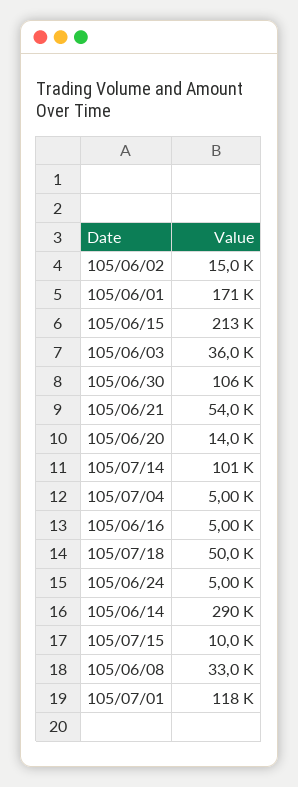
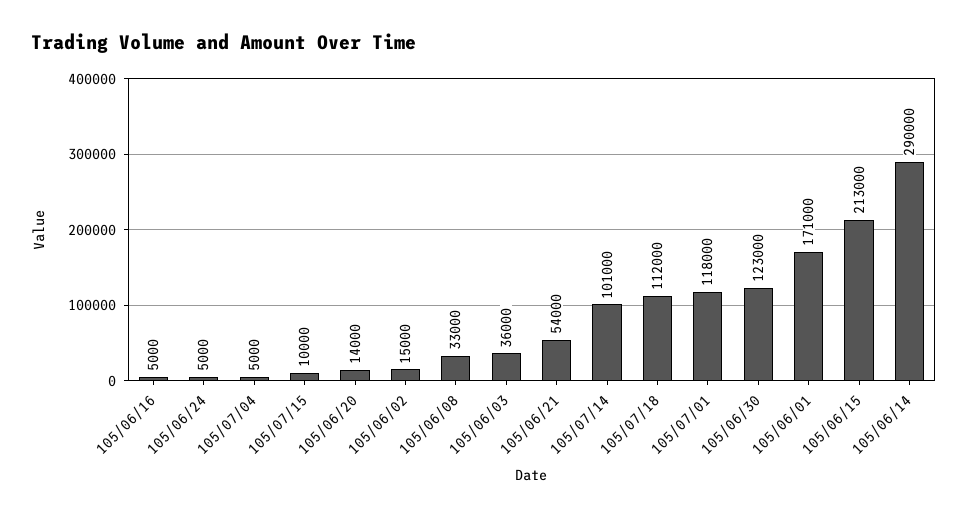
105/06/30: 106000 -> 123000
105/07/18: 50000 -> 112000

